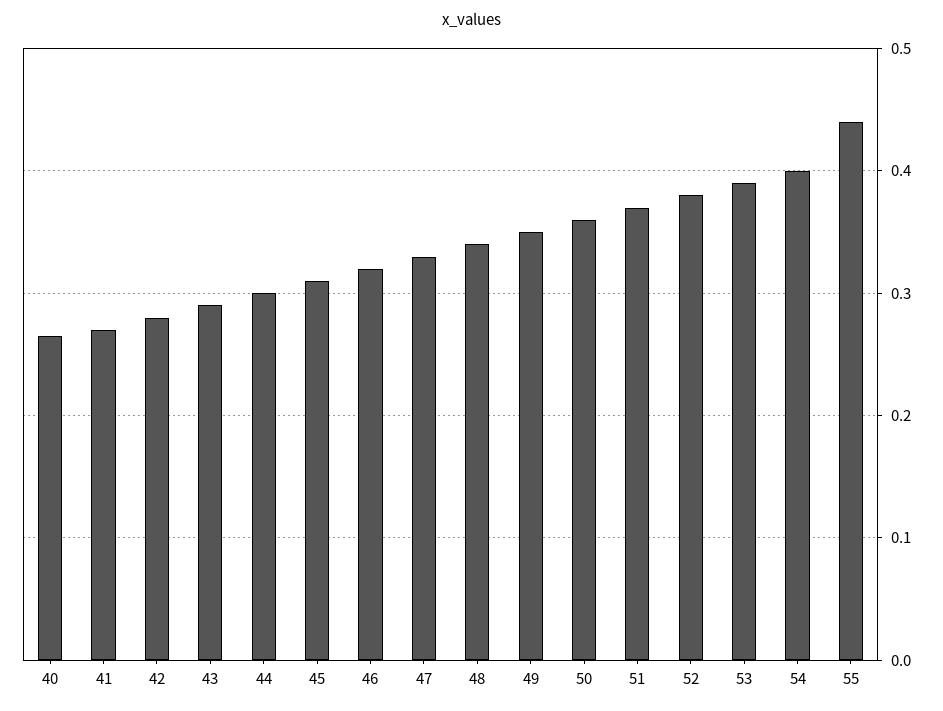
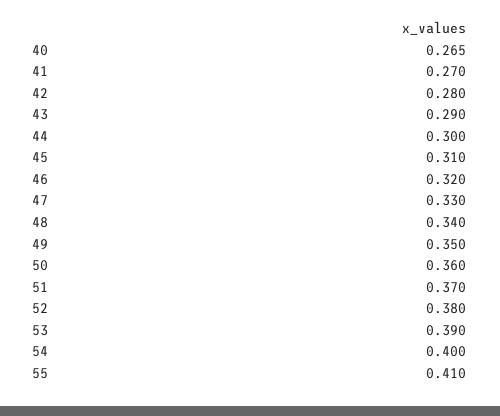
55: 0.44 -> 0.41

